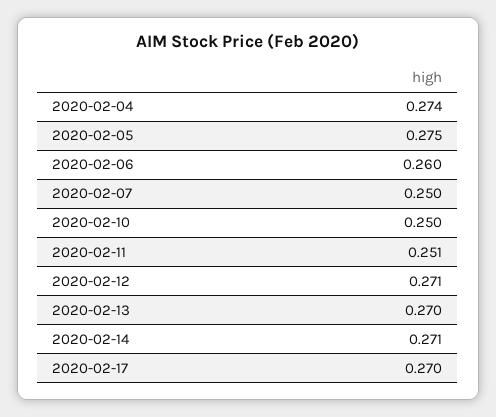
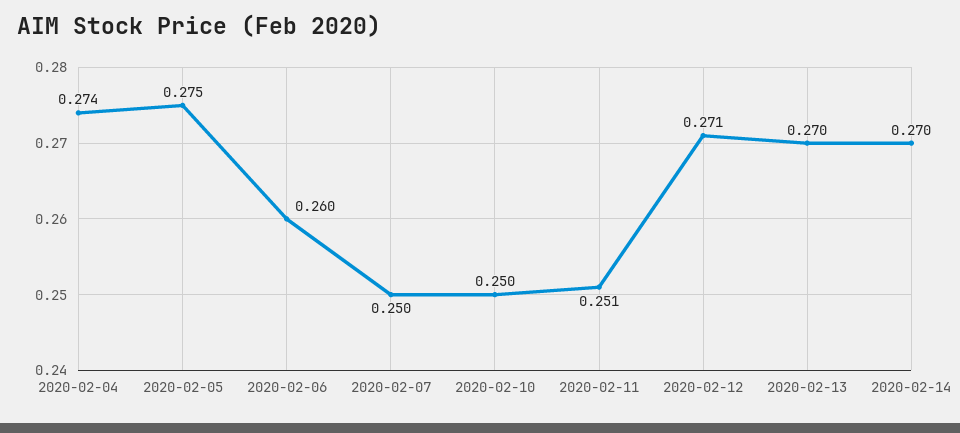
2020-02-14: 0.271 -> 0.27
2020-02-17: 0.27 -> none

